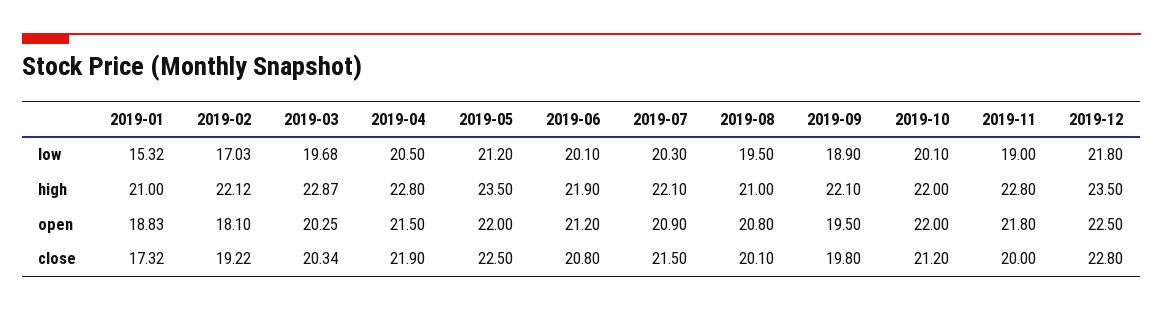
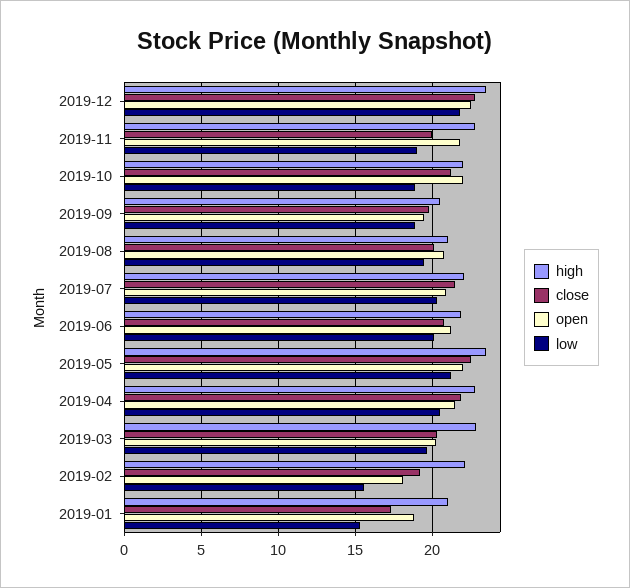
low, 2019-02: 17.03 -> 15.5
low, 2019-10: 20.1 -> 19
high, 2019-09: 22.1 -> 20.5

